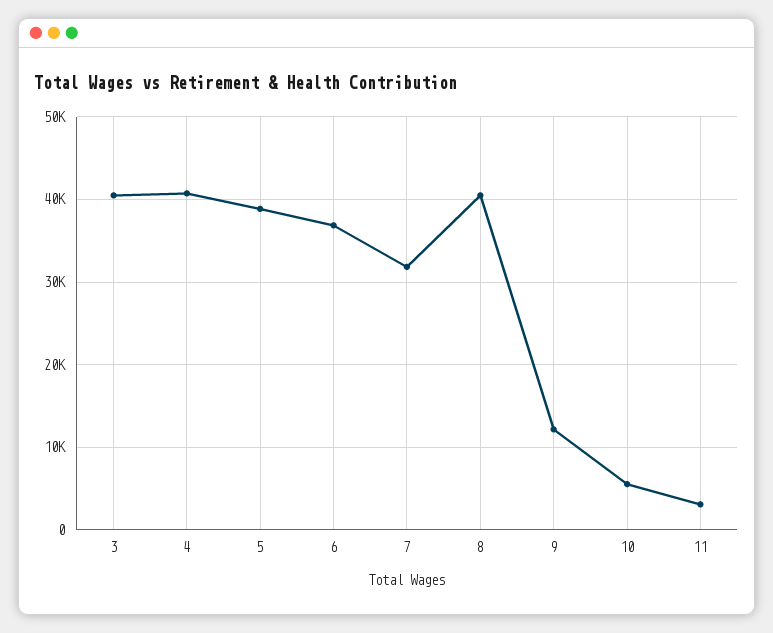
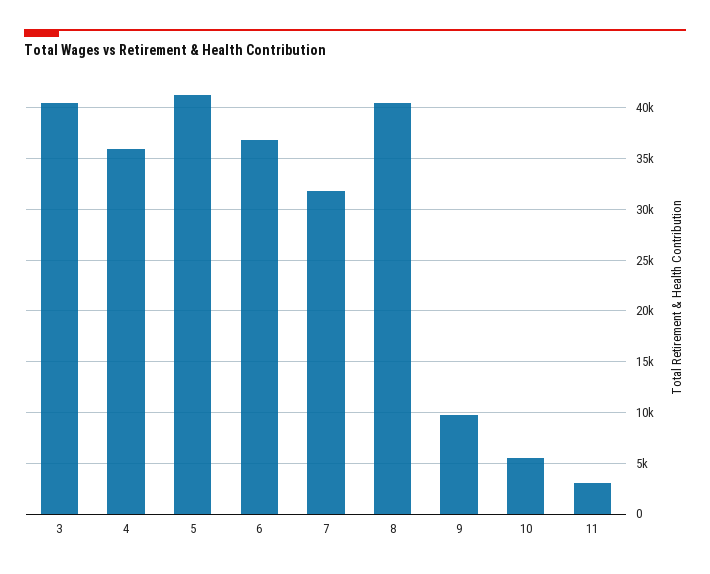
4: 41000 -> 36000
5: 39000 -> 41000
9: 12000 -> 10000

